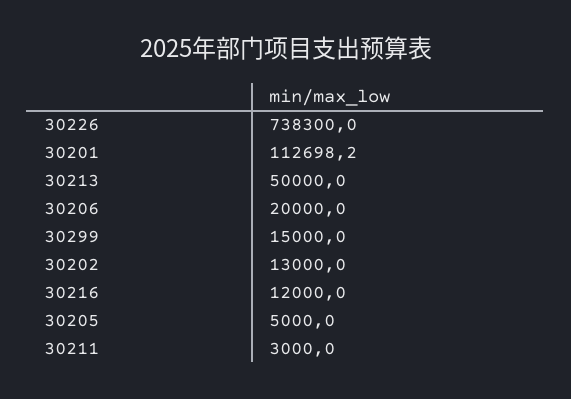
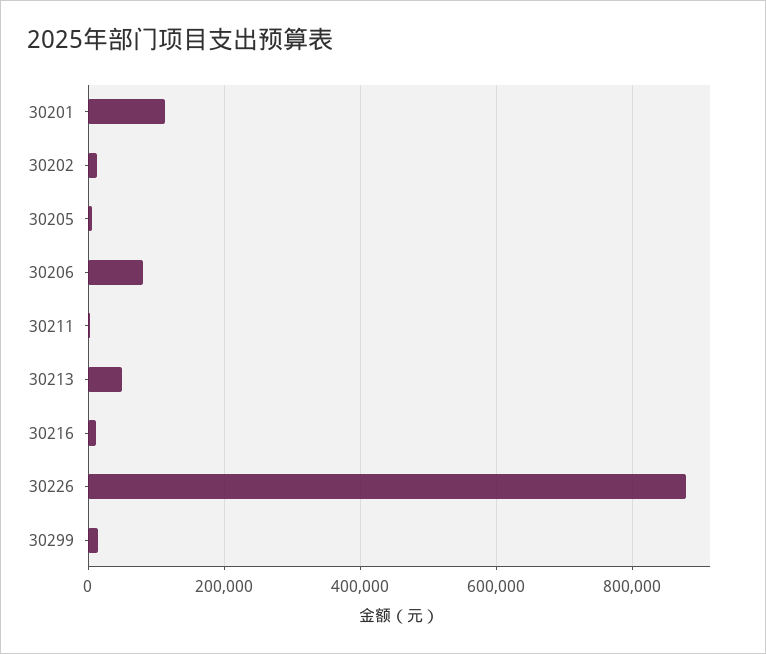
30226: 738300 -> 880000
30206: 20000 -> 80000

